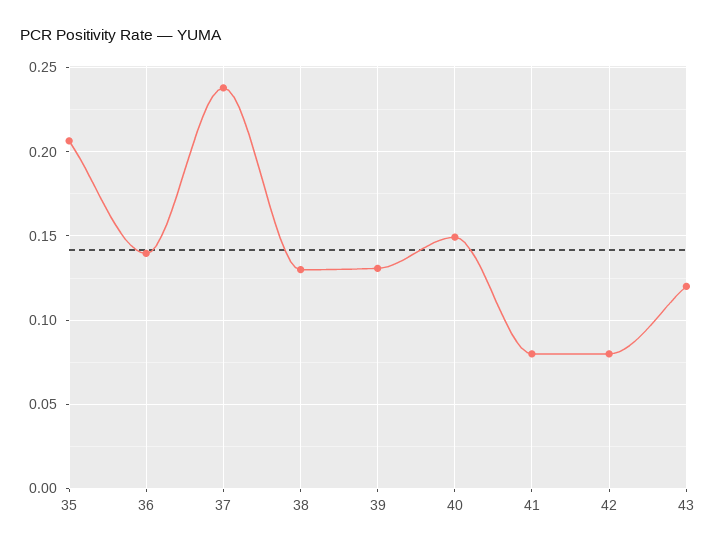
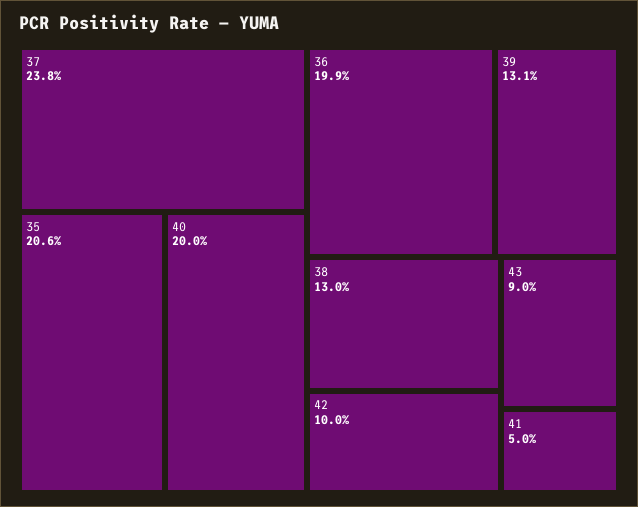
36: 0.14 -> 0.199
40: 0.15 -> 0.2
41: 0.08 -> 0.05
42: 0.08 -> 0.1
43: 0.12 -> 0.09

